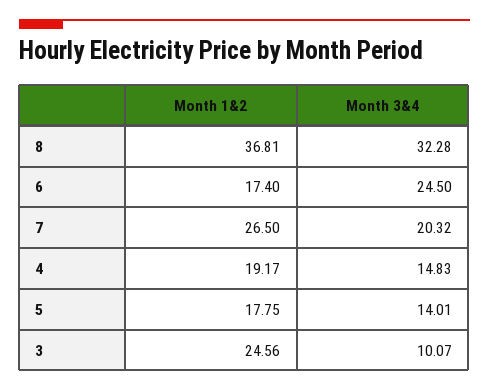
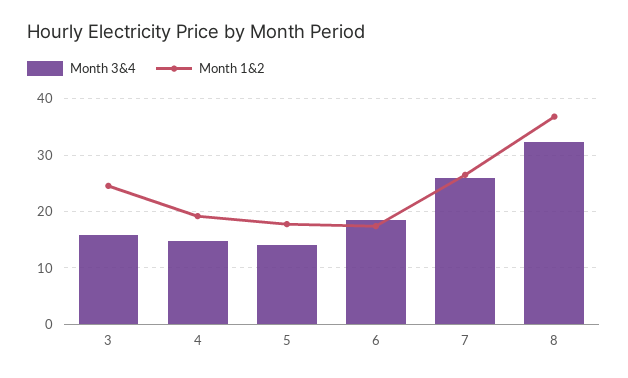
Month 3&4, 6: 24.5 -> 18
Month 3&4, 7: 20.32 -> 26
Month 3&4, 3: 10.07 -> 16

